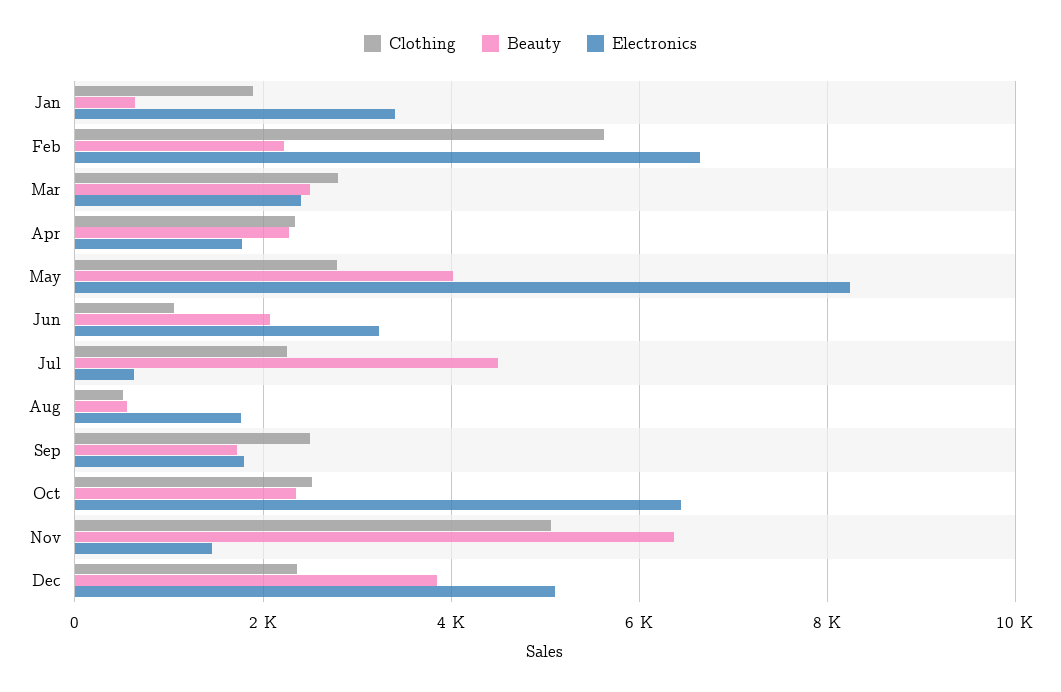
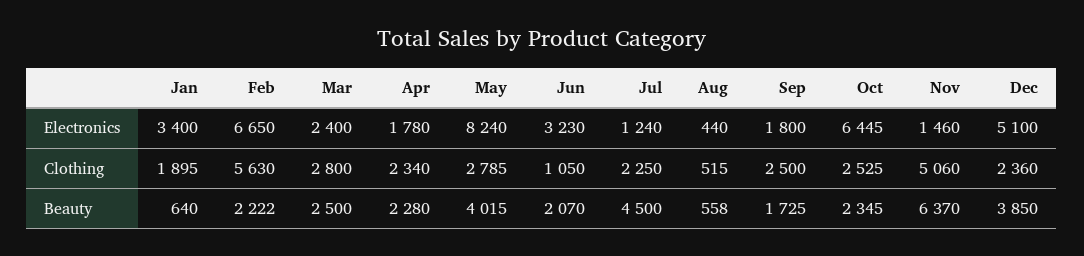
Electronics, Jul: 600 -> 1240
Electronics, Aug: 1800 -> 440

